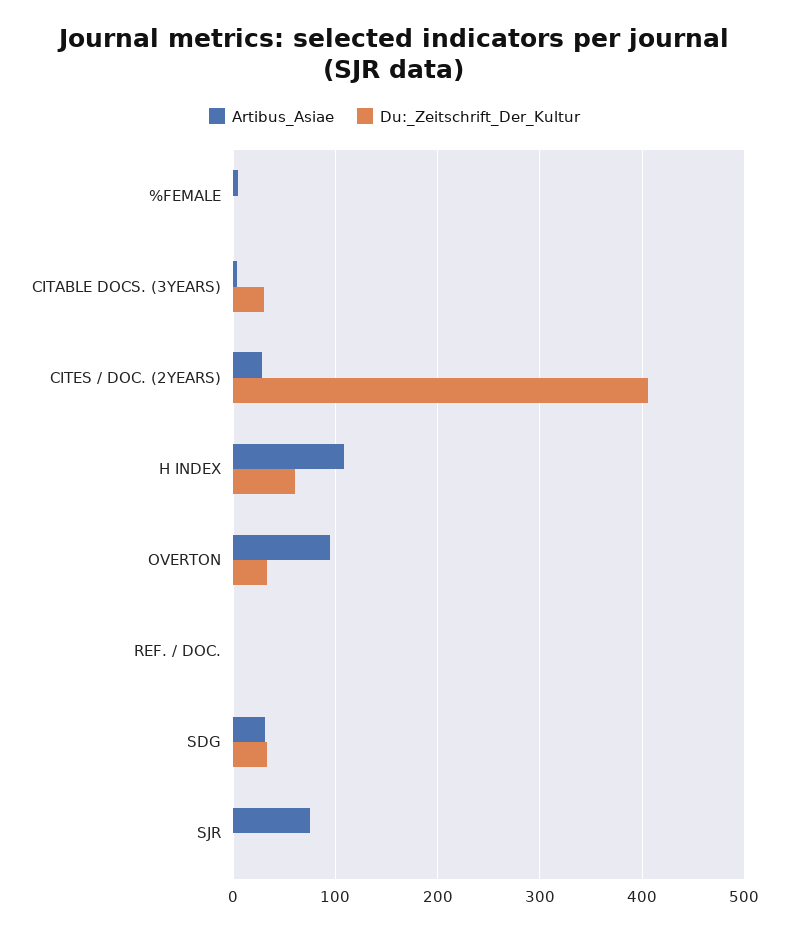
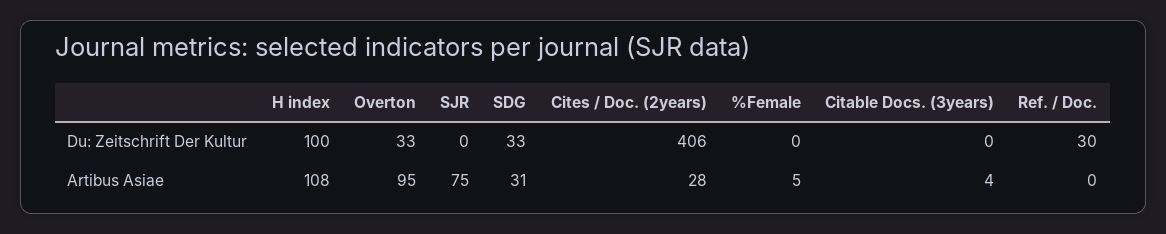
Du:_Zeitschrift_Der_Kultur, CITABLE DOCS. (3YEARS): 30 -> 0
Du:_Zeitschrift_Der_Kultur, H INDEX: 60 -> 100
Du:_Zeitschrift_Der_Kultur, REF. / DOC.: 0 -> 30

